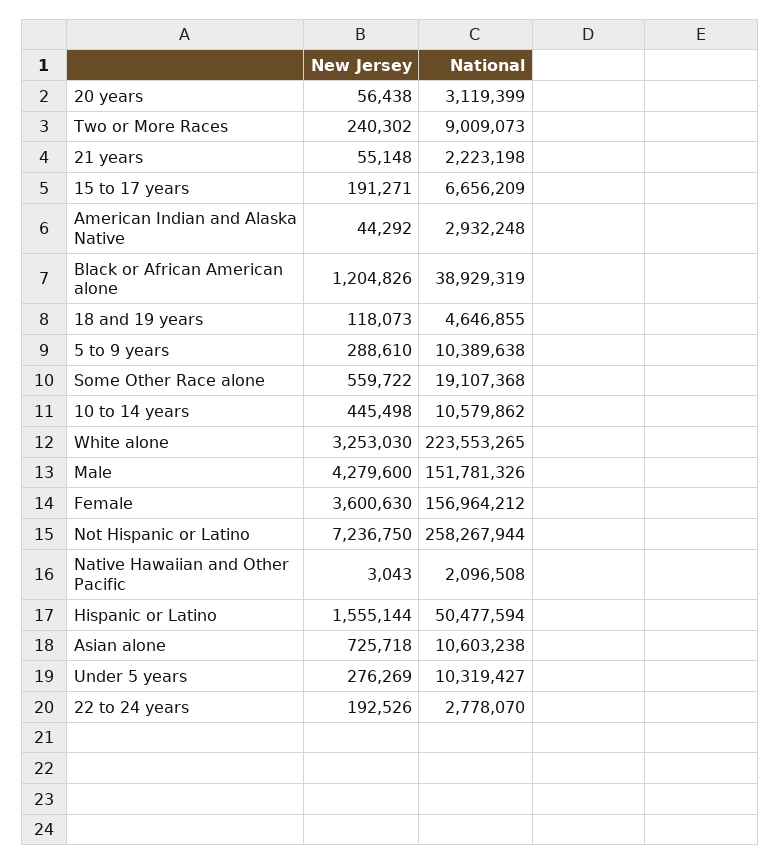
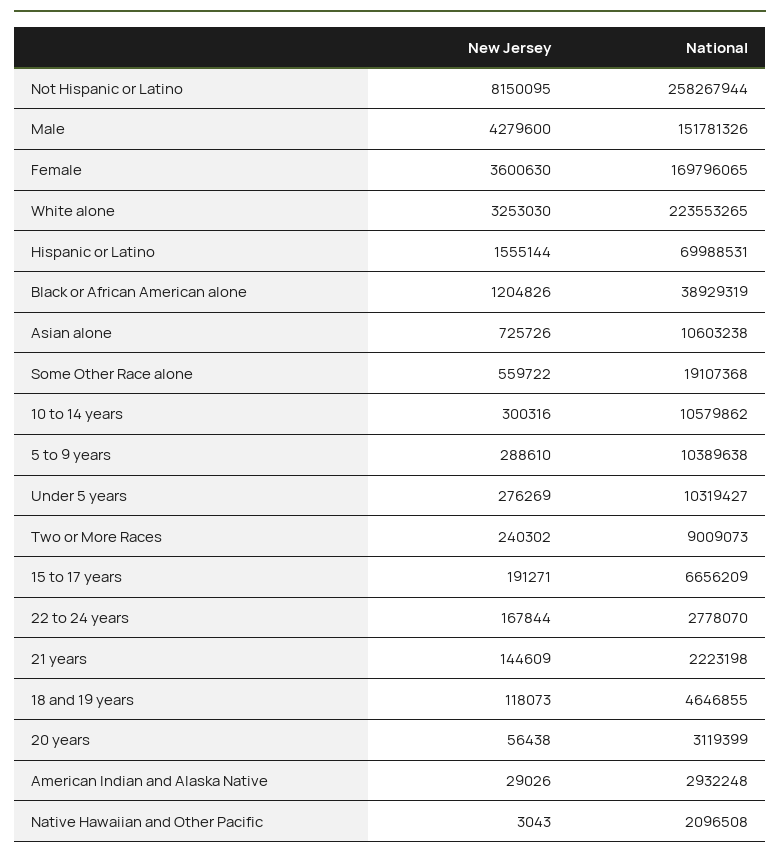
New Jersey, 21 years: 55148 -> 144609
New Jersey, American Indian and Alaska Native: 44292 -> 29026
New Jersey, 10 to 14 years: 445498 -> 300316
National, Female: 156964212 -> 169796065
New Jersey, Not Hispanic or Latino: 7236750 -> 8150095
National, Hispanic or Latino: 50477594 -> 69988531
New Jersey, Asian alone: 725718 -> 725726
New Jersey, 22 to 24 years: 192526 -> 167844

